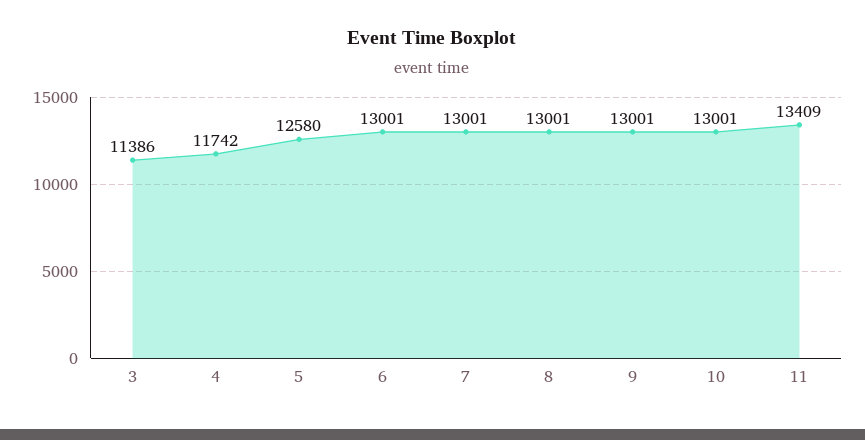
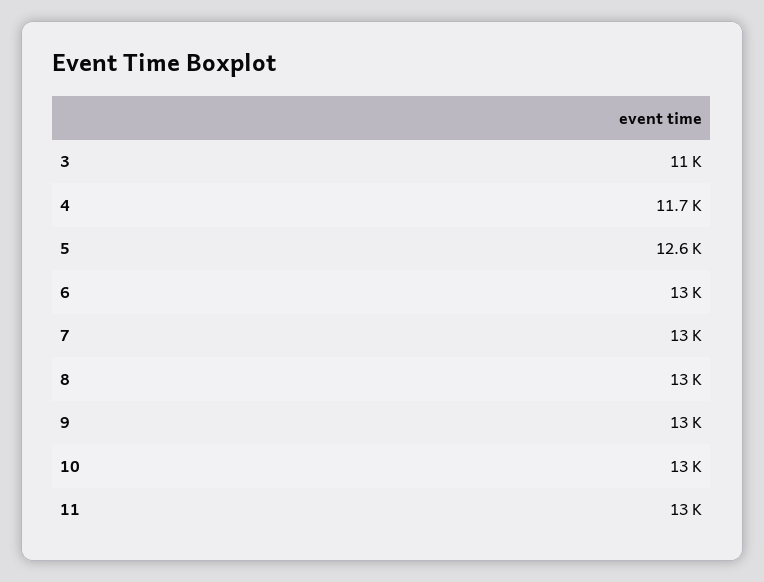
3: 11386 -> 11000
11: 13409 -> 13000

